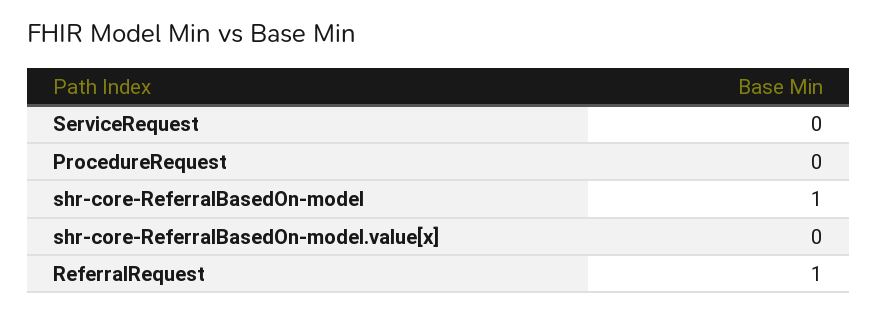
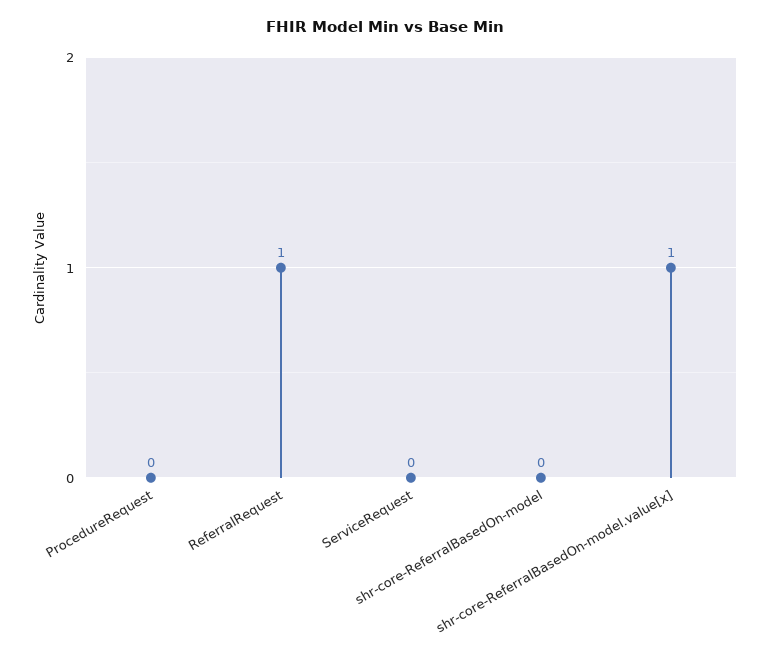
shr-core-ReferralBasedOn-model: 1 -> 0
shr-core-ReferralBasedOn-model.value[x]: 0 -> 1

